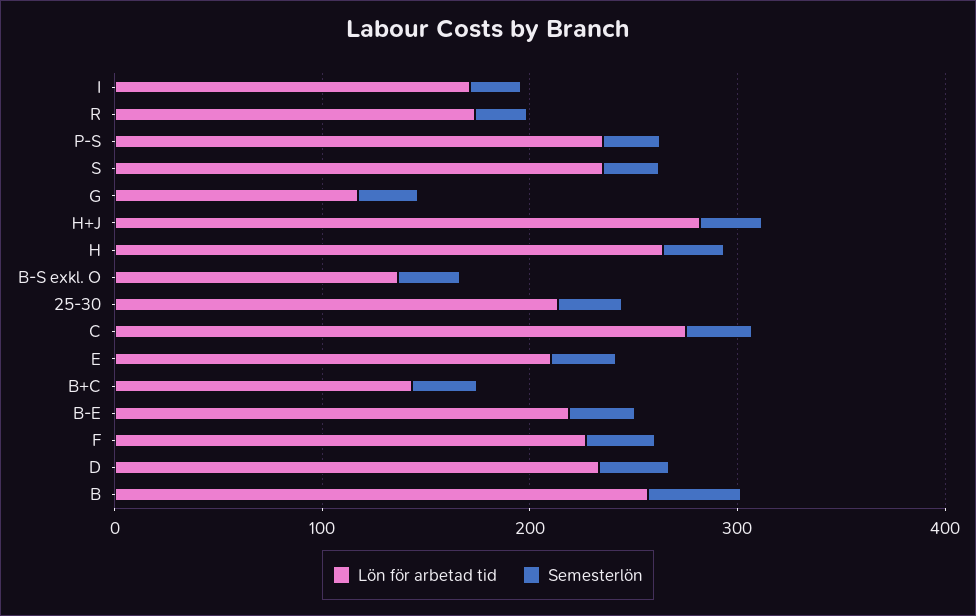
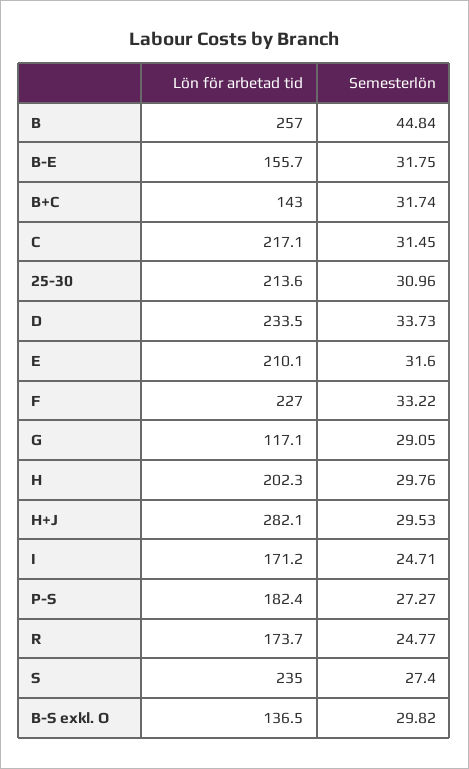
Lön för arbetad tid, P-S: 240 -> 182.4
Lön för arbetad tid, H: 260 -> 202.3
Lön för arbetad tid, C: 280 -> 217.1
Lön för arbetad tid, B-E: 220 -> 155.7

